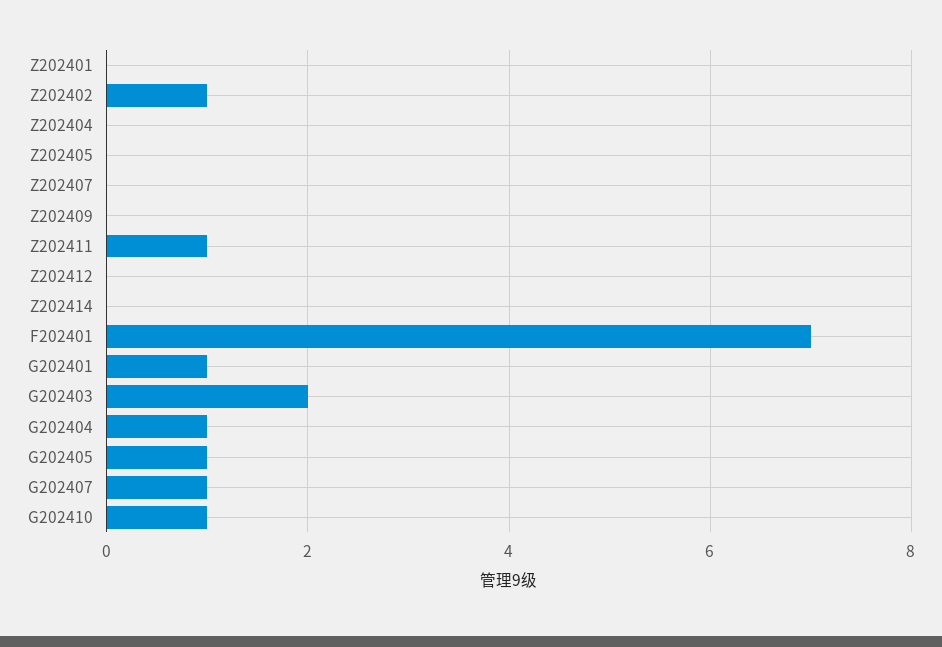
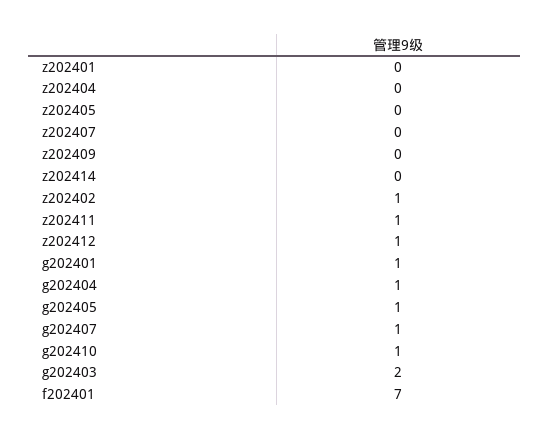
Z202412: 0 -> 1

